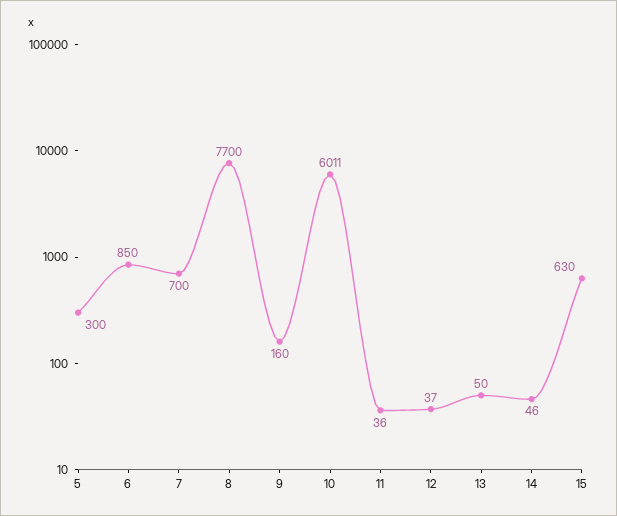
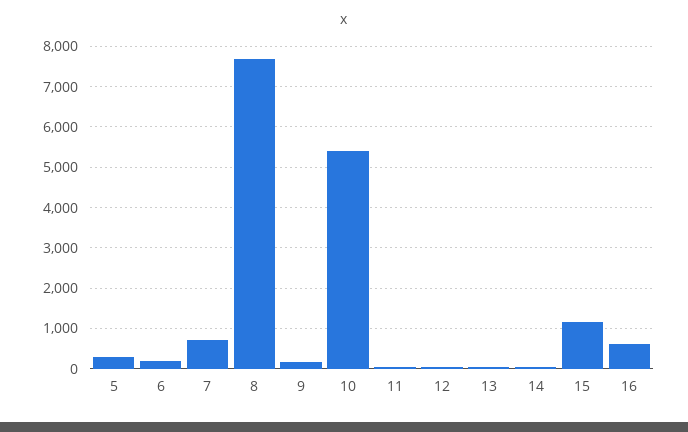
6: 850 -> 200
10: 6011 -> 5400
15: 630 -> 1200
16: none -> 600

